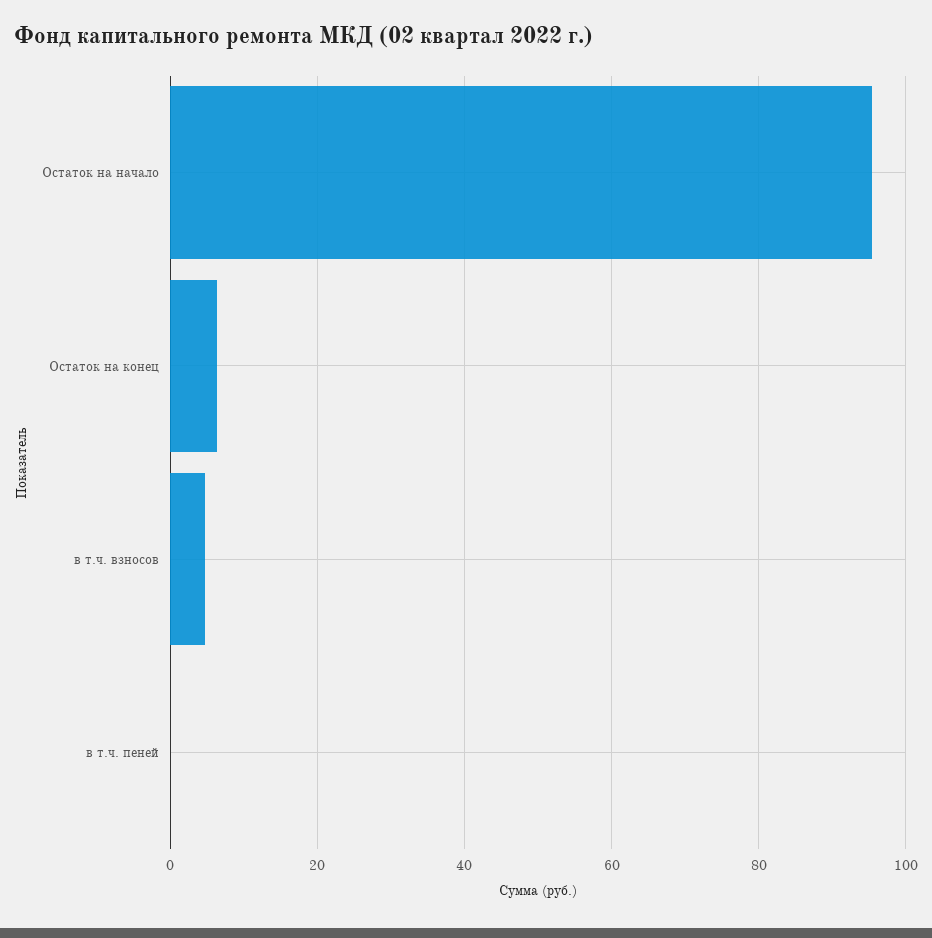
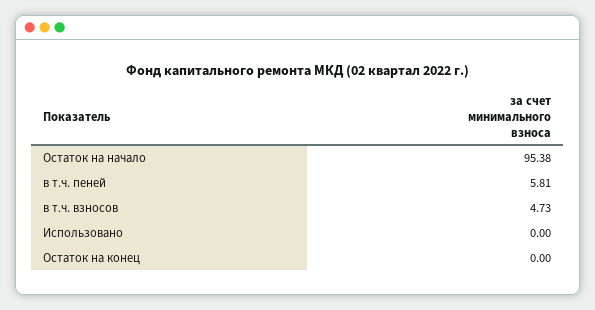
Остаток на конец: 6 -> 0
в т.ч. пеней: 0 -> 5.81
Использовано: none -> 0

